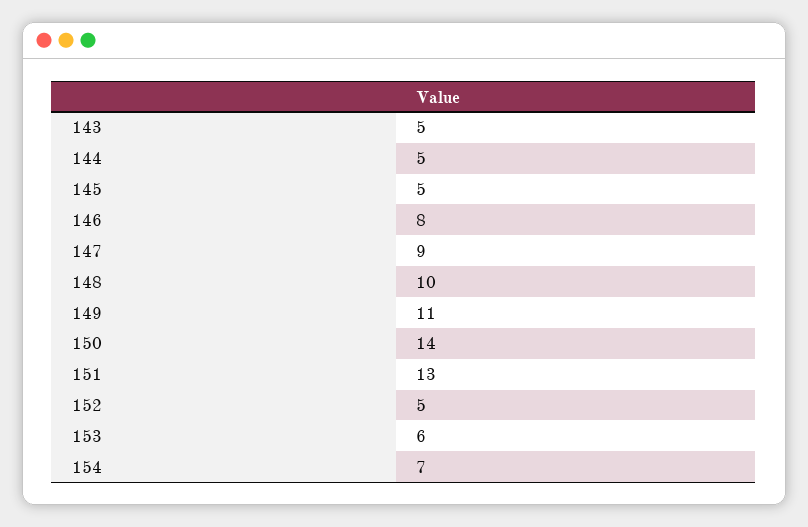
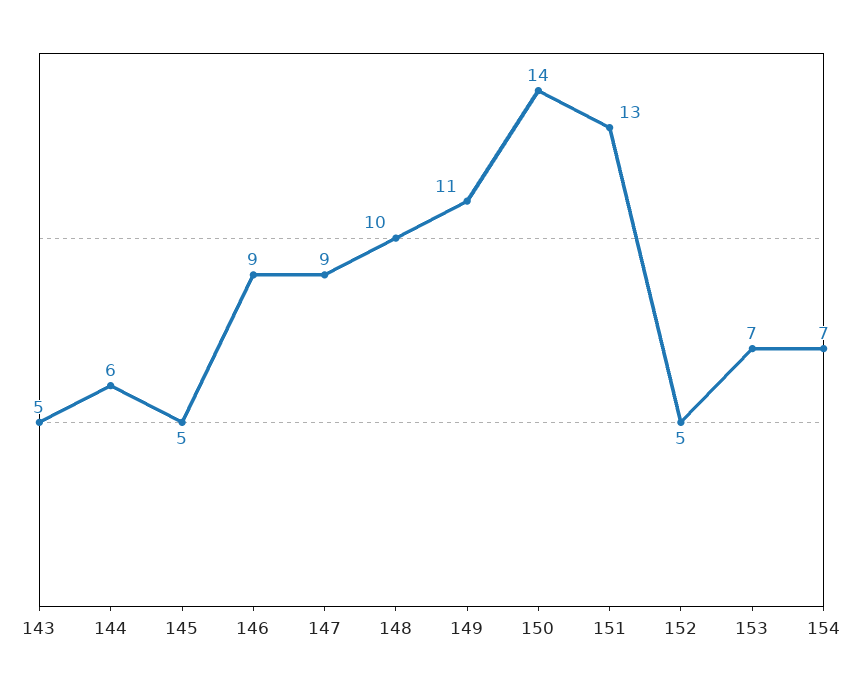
144: 5 -> 6
146: 8 -> 9
153: 6 -> 7

